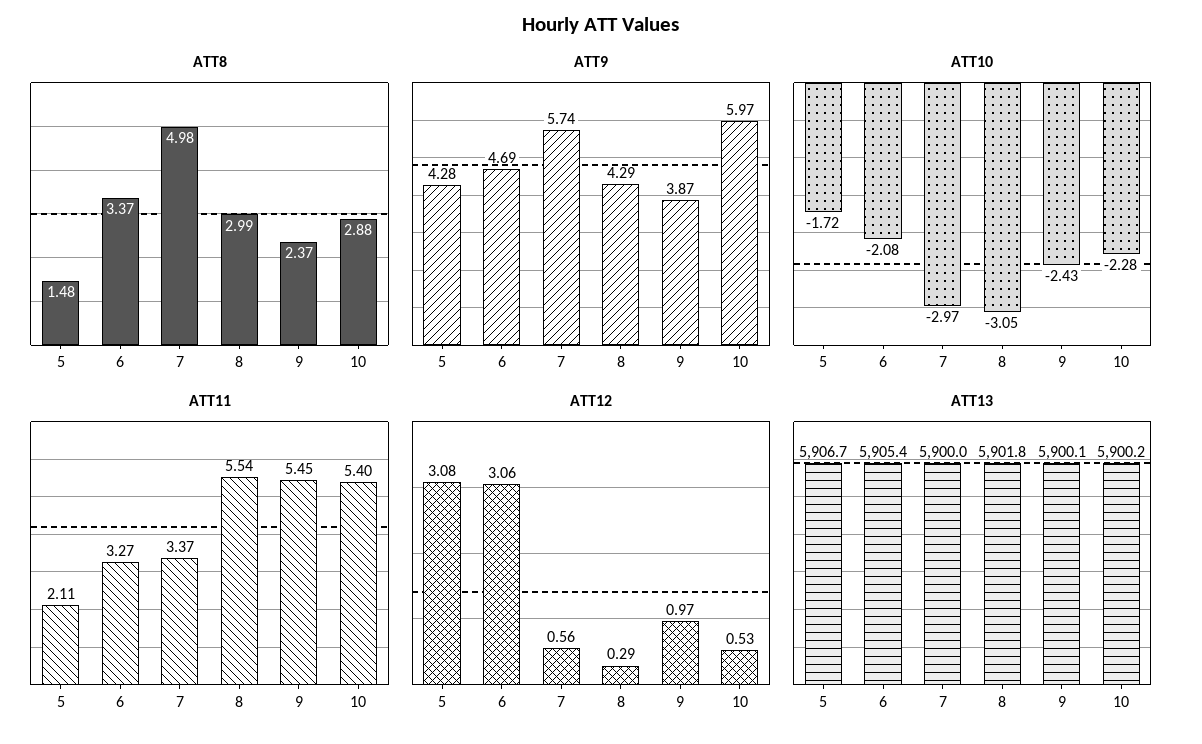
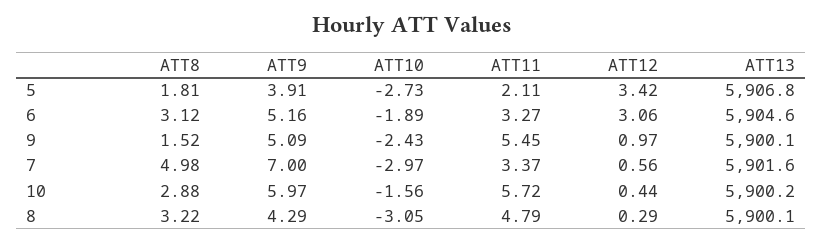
ATT8, 5: 1.48 -> 1.81
ATT8, 6: 3.37 -> 3.12
ATT8, 8: 2.99 -> 3.22
ATT8, 9: 2.37 -> 1.52
ATT9, 5: 4.28 -> 3.91
ATT9, 6: 4.69 -> 5.16
ATT9, 7: 5.74 -> 7
ATT9, 9: 3.87 -> 5.09
ATT10, 5: -1.72 -> -2.73
ATT10, 6: -2.08 -> -1.89
ATT10, 10: -2.28 -> -1.56
ATT11, 8: 5.54 -> 4.79
ATT11, 10: 5.4 -> 5.72
ATT12, 5: 3.08 -> 3.42
ATT12, 10: 0.53 -> 0.44
ATT13, 5: 5906.7 -> 5906.8
ATT13, 6: 5905.4 -> 5904.6
ATT13, 7: 5900 -> 5901.6
ATT13, 8: 5901.8 -> 5900.1

